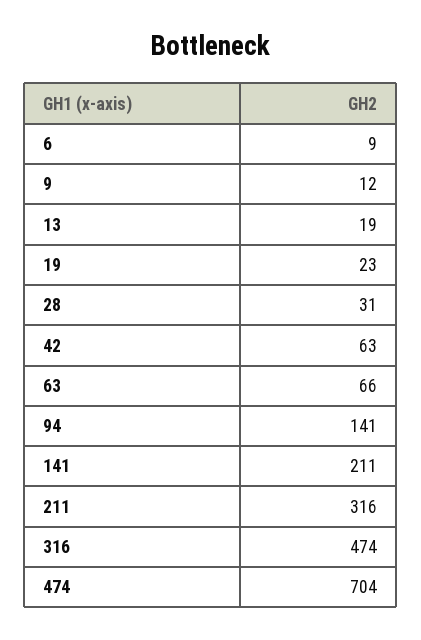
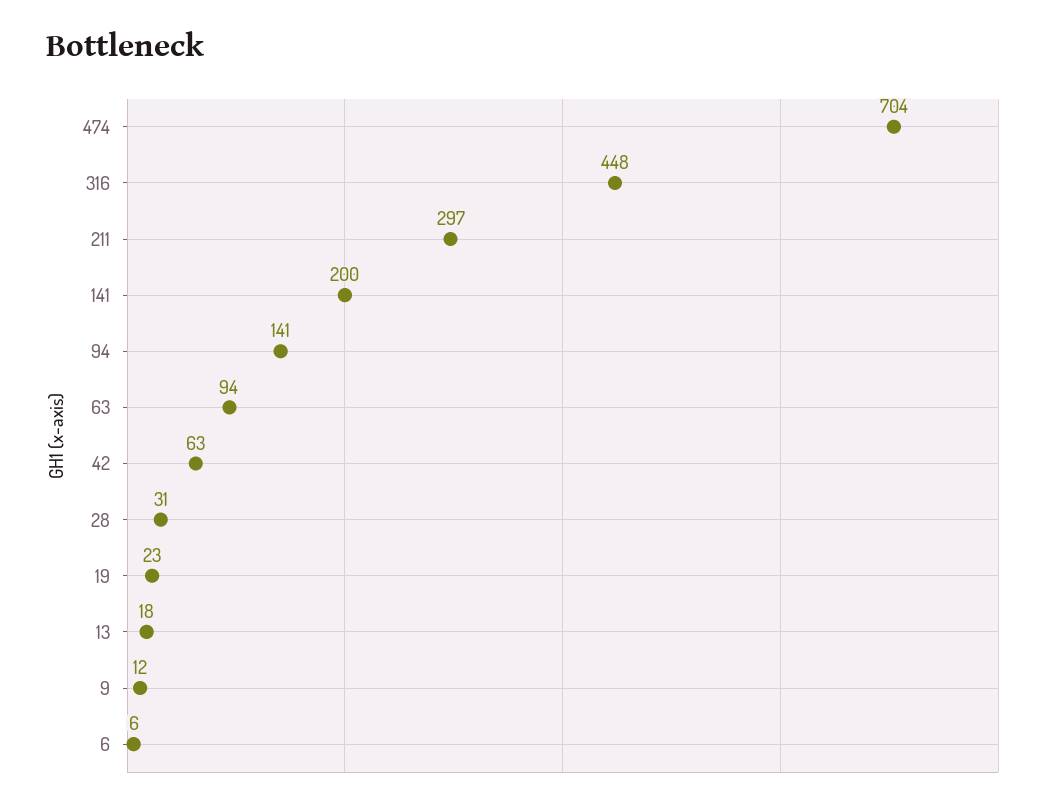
6: 9 -> 6
13: 19 -> 18
63: 66 -> 94
141: 211 -> 200
211: 316 -> 297
316: 474 -> 448

